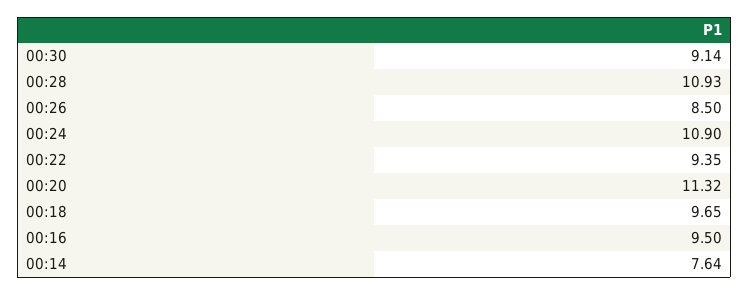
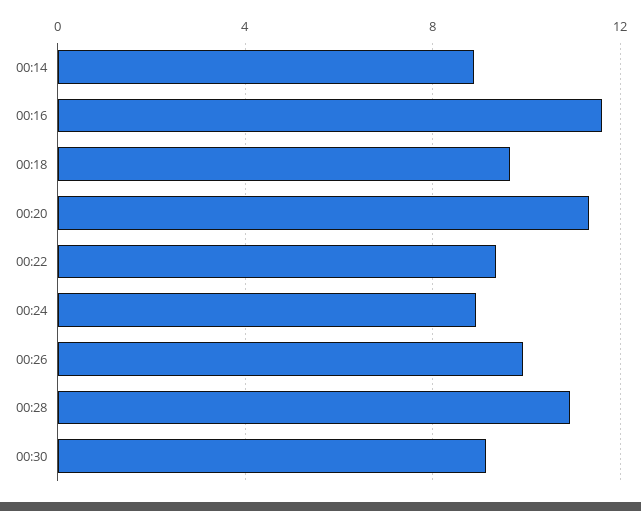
00:26: 8.5 -> 10
00:24: 10.9 -> 9
00:16: 9.5 -> 11.5
00:14: 7.64 -> 9

